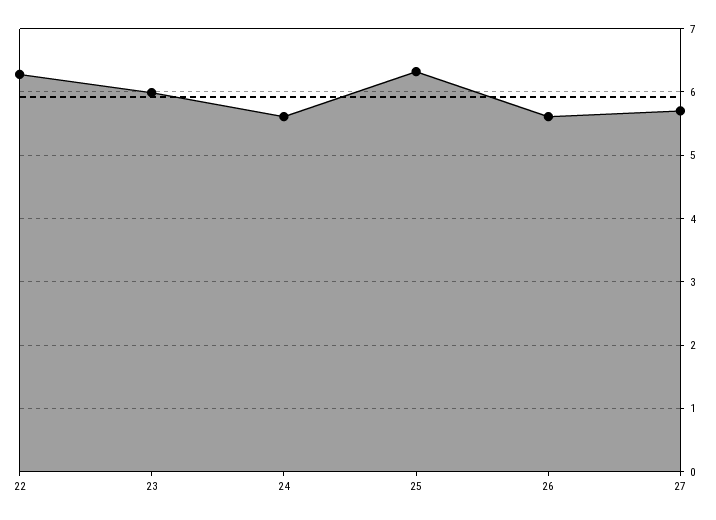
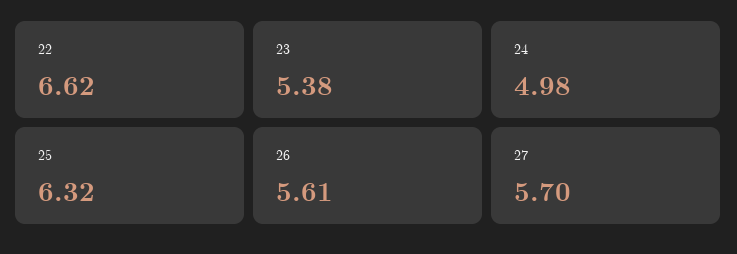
22: 6.3 -> 6.62
23: 6 -> 5.38
24: 5.6 -> 4.98

